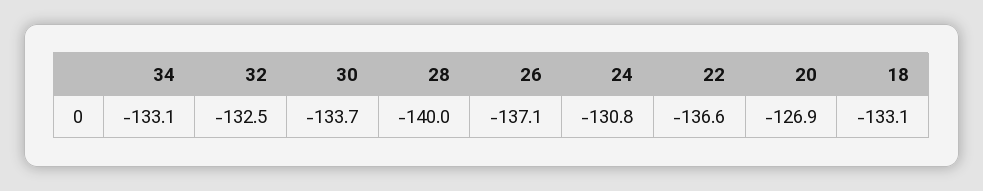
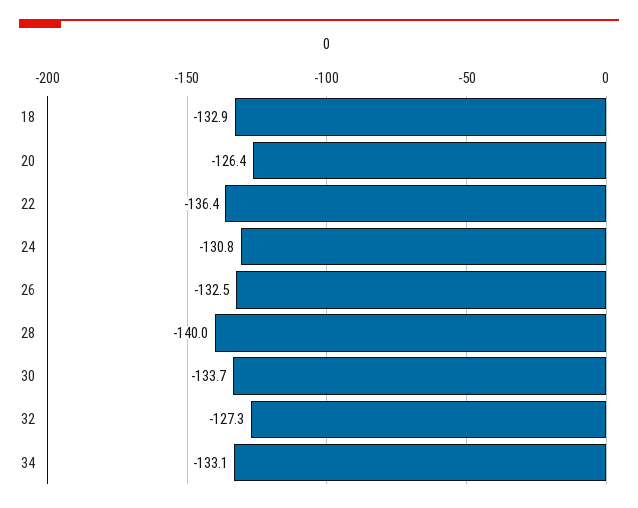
32: -132.5 -> -127.3
26: -137.1 -> -132.5
22: -136.6 -> -136.4
20: -126.9 -> -126.4
18: -133.1 -> -132.9

